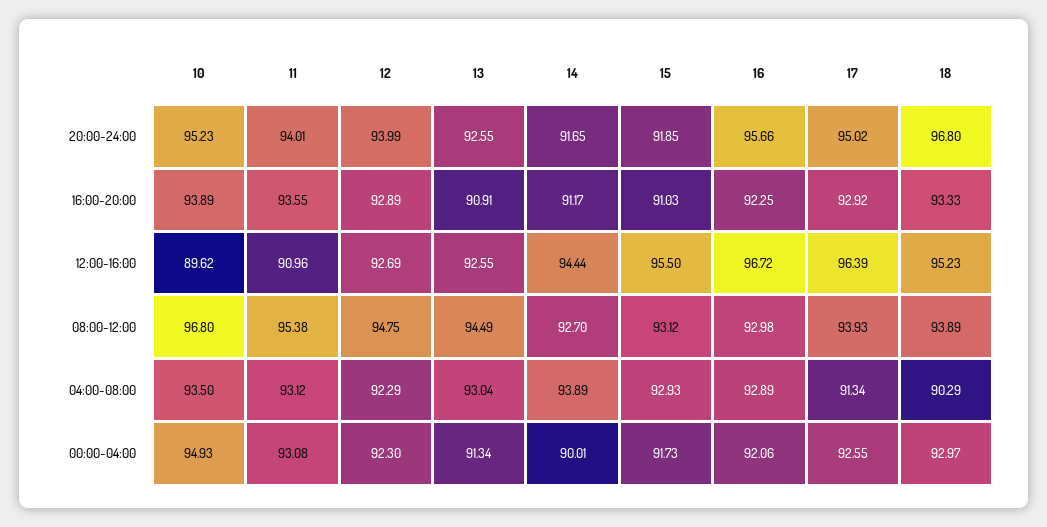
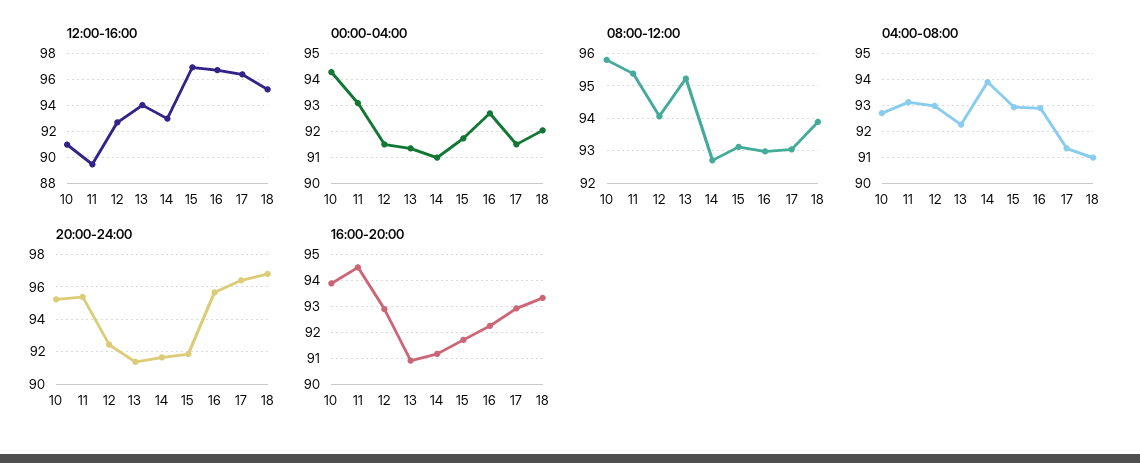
20:00-24:00, 11: 94.01 -> 95.5
20:00-24:00, 12: 93.99 -> 92.5
20:00-24:00, 13: 92.55 -> 91.5
20:00-24:00, 17: 95.02 -> 96.5
16:00-20:00, 11: 93.55 -> 94.5
16:00-20:00, 15: 91.03 -> 91.75
12:00-16:00, 10: 89.62 -> 91
12:00-16:00, 11: 90.96 -> 89.5
12:00-16:00, 13: 92.55 -> 94
12:00-16:00, 14: 94.44 -> 93
12:00-16:00, 15: 95.5 -> 97
08:00-12:00, 10: 96.8 -> 95.8
08:00-12:00, 12: 94.75 -> 94
08:00-12:00, 13: 94.49 -> 95.2
08:00-12:00, 17: 93.93 -> 93
04:00-08:00, 10: 93.5 -> 92.75
04:00-08:00, 12: 92.29 -> 93
04:00-08:00, 13: 93.04 -> 92.25
04:00-08:00, 18: 90.29 -> 91
00:00-04:00, 10: 94.93 -> 94.25
00:00-04:00, 12: 92.3 -> 91.5
00:00-04:00, 14: 90.01 -> 91
00:00-04:00, 16: 92.06 -> 92.75
00:00-04:00, 17: 92.55 -> 91.5
00:00-04:00, 18: 92.97 -> 92

